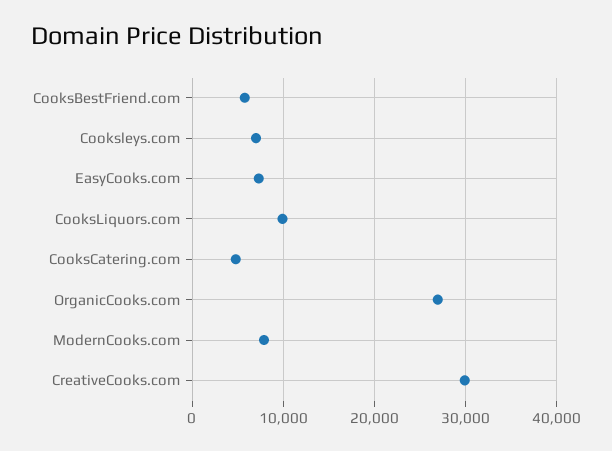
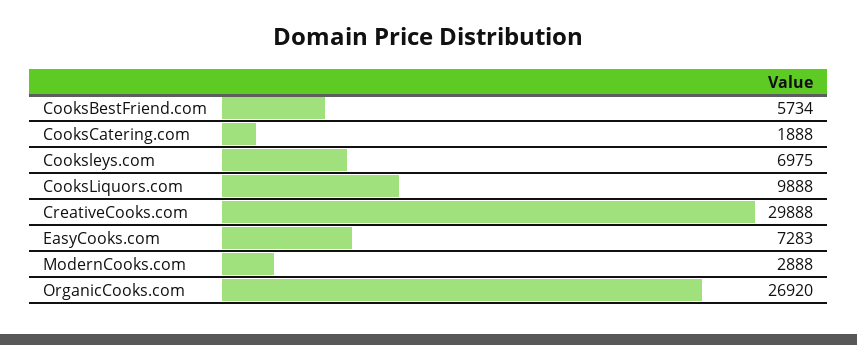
CooksCatering.com: 5000 -> 1888
ModernCooks.com: 8000 -> 2888

